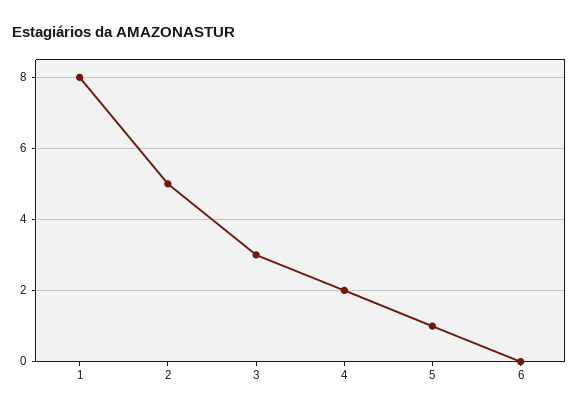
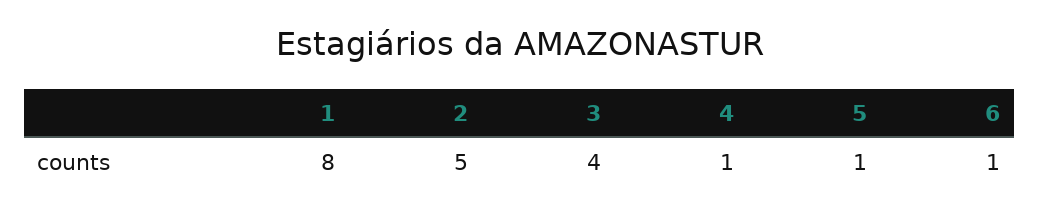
3: 3 -> 4
4: 2 -> 1
6: 0 -> 1

